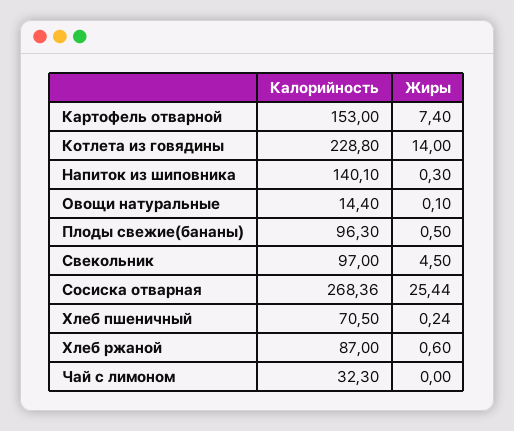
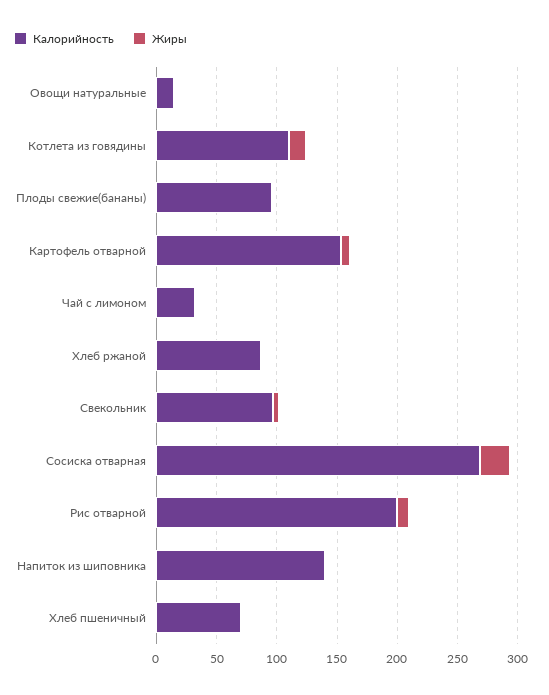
Калорийность, Котлета из говядины: 228.8 -> 110
Калорийность, Рис отварной: none -> 200
Жиры, Рис отварной: none -> 10

